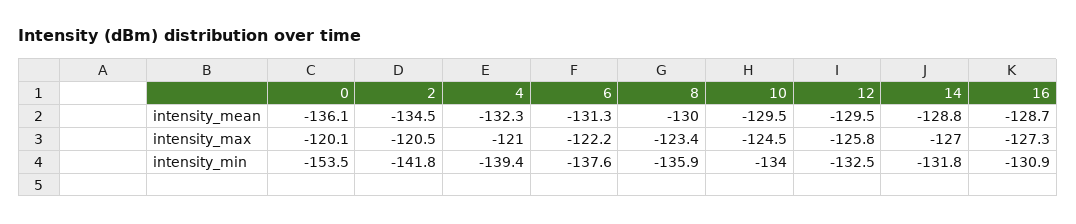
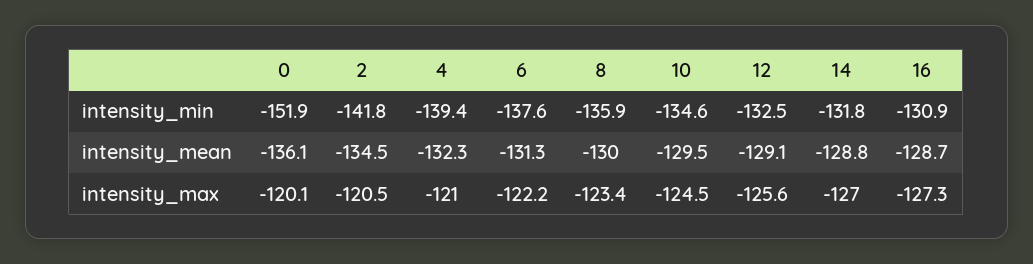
12, intensity_mean: -129.5 -> -129.1
12, intensity_max: -125.8 -> -125.6
0, intensity_min: -153.5 -> -151.9
10, intensity_min: -134 -> -134.6

